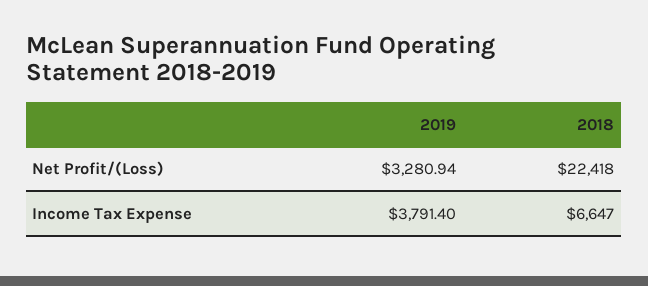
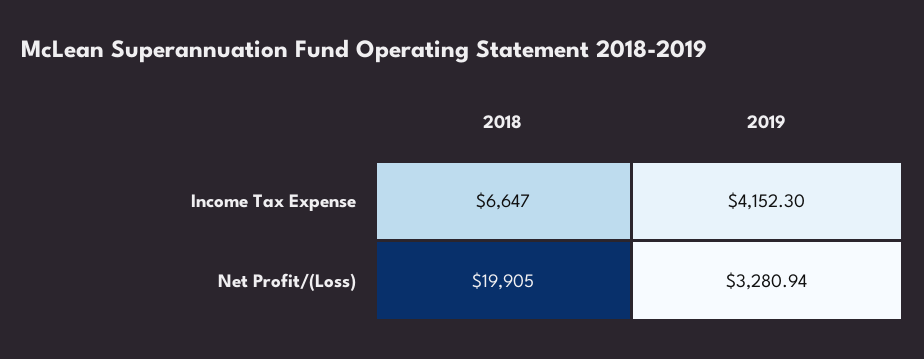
2018, Net Profit/(Loss): 22418 -> 19905
2019, Income Tax Expense: 3791.4 -> 4152.3

